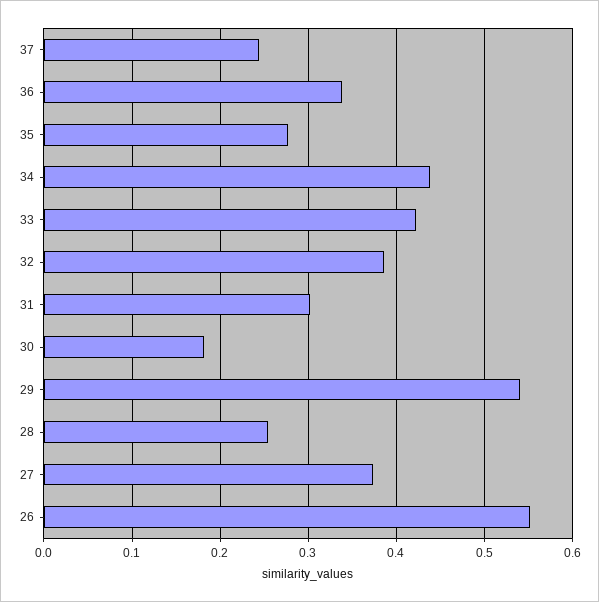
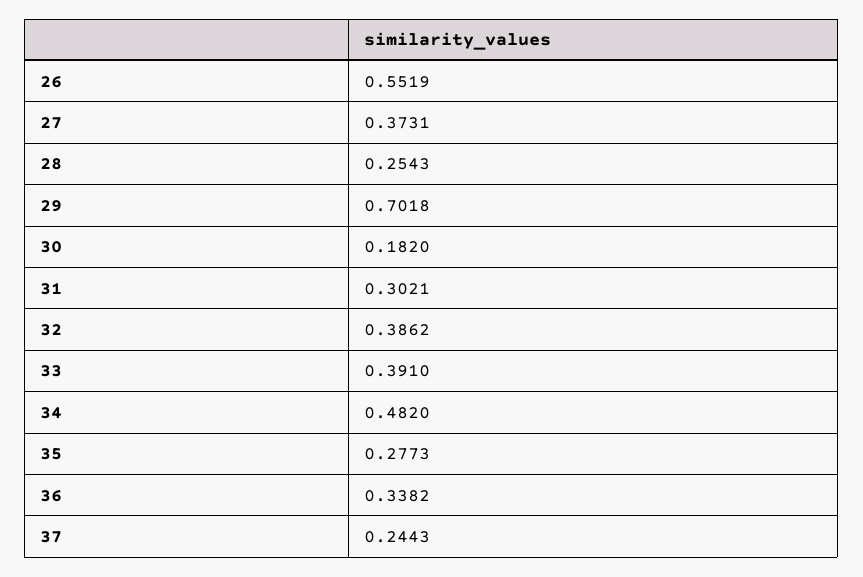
34: 0.44 -> 0.482
33: 0.42 -> 0.391
29: 0.54 -> 0.7018

